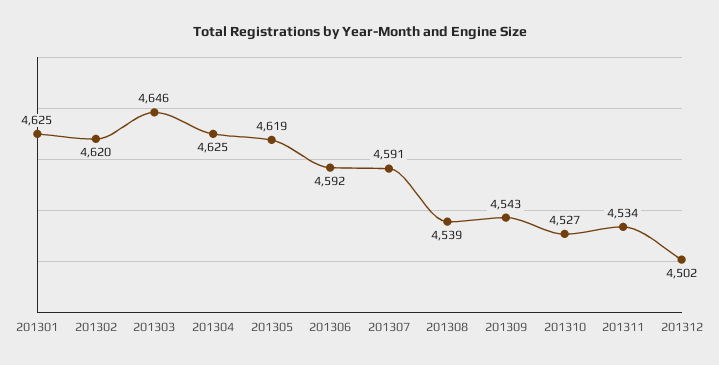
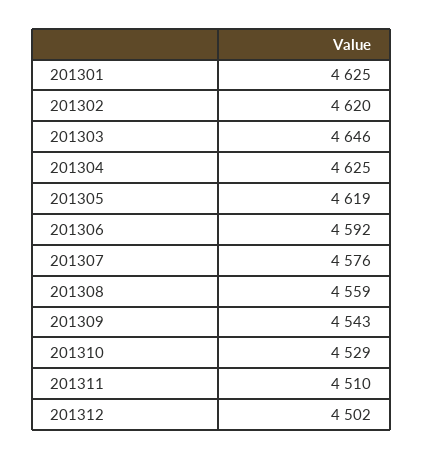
201307: 4591 -> 4576
201308: 4539 -> 4559
201310: 4527 -> 4529
201311: 4534 -> 4510

